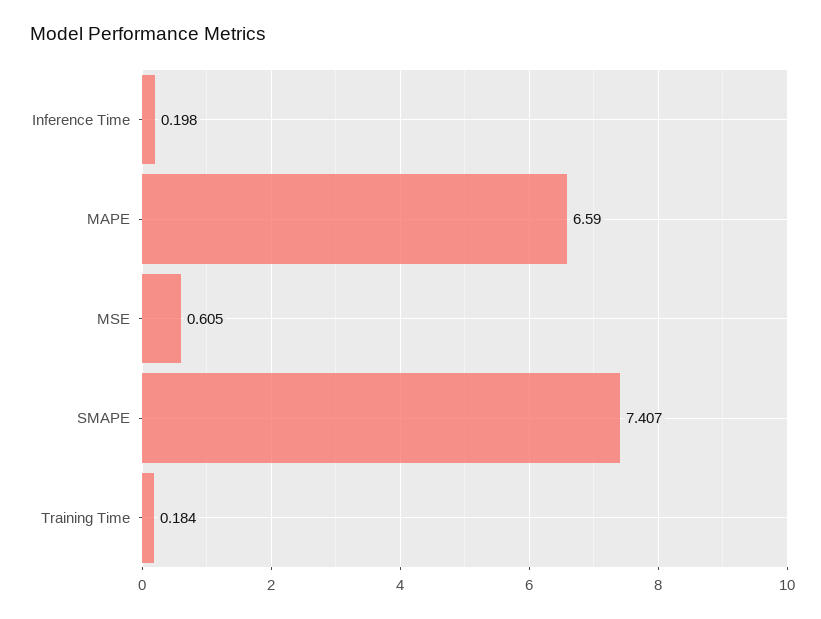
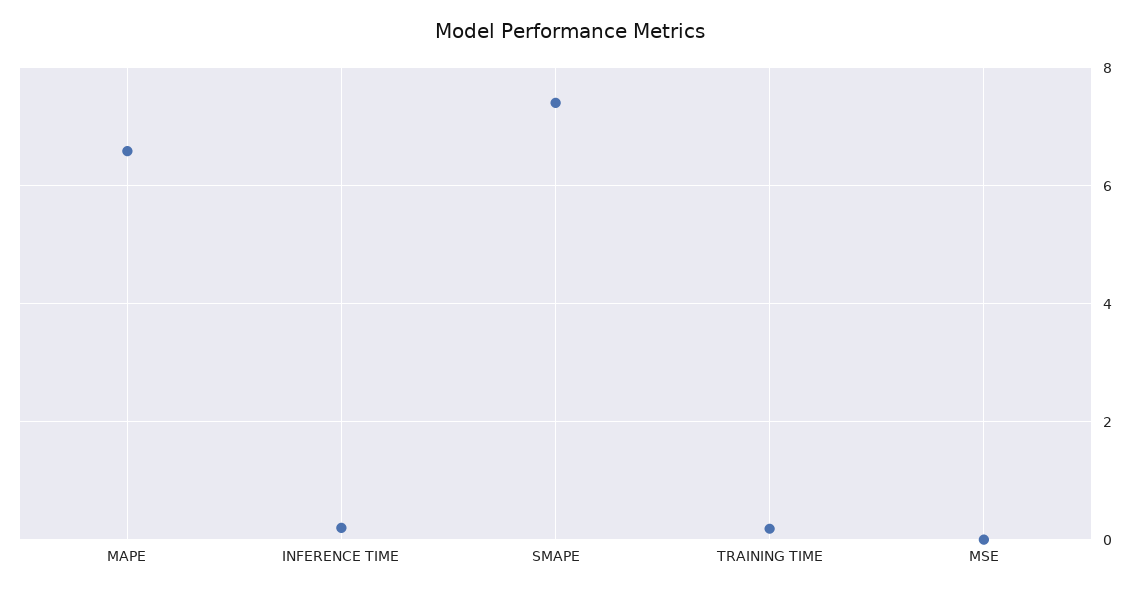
MSE: 0.605 -> 0

